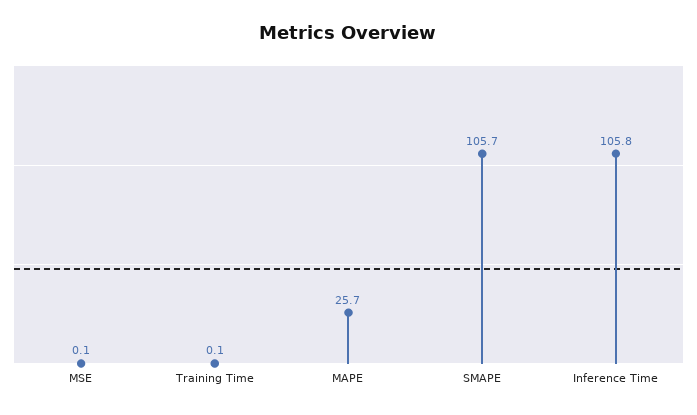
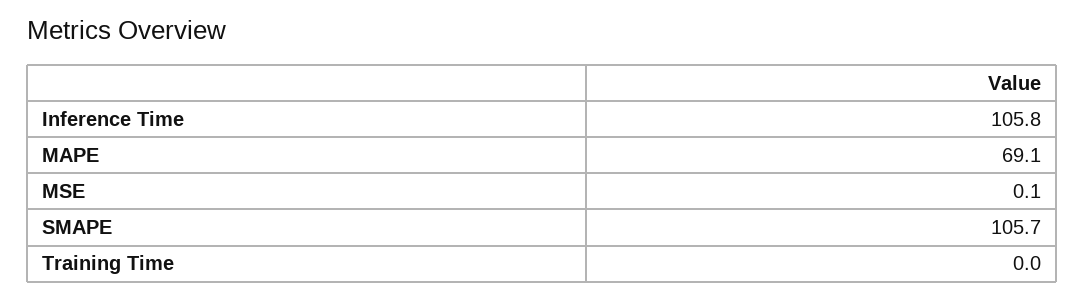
Training Time: 0.1 -> 0
MAPE: 25.7 -> 69.1

